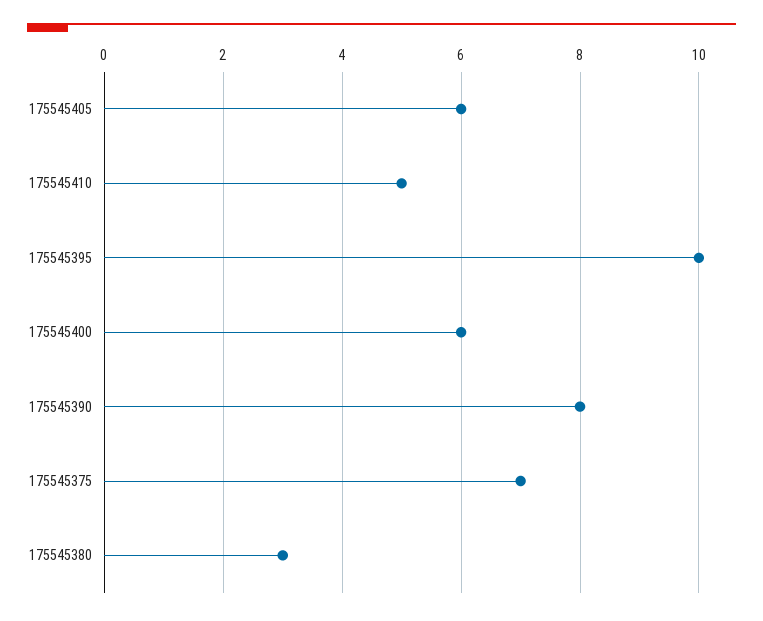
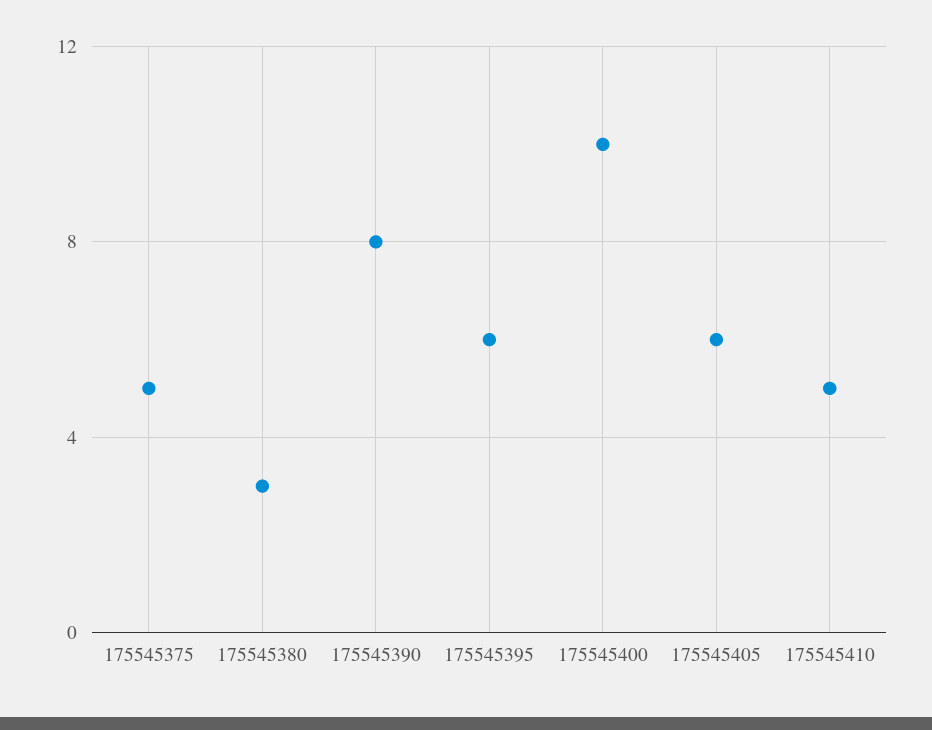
175545395: 10 -> 6
175545400: 6 -> 10
175545375: 7 -> 5

